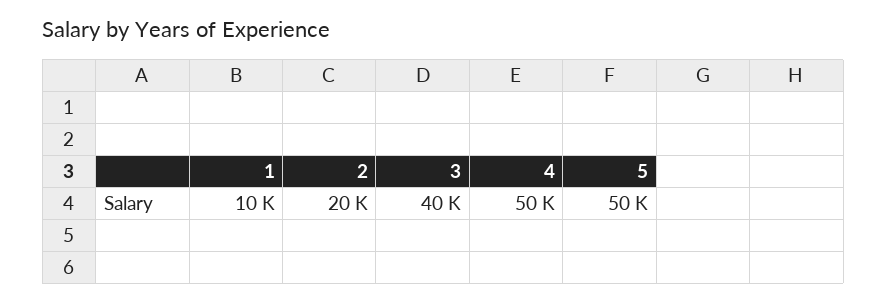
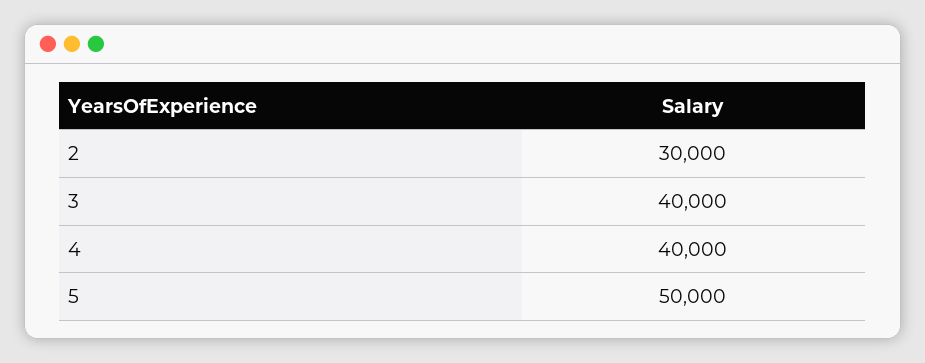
1: 10000 -> none
2: 20000 -> 30000
4: 50000 -> 40000

